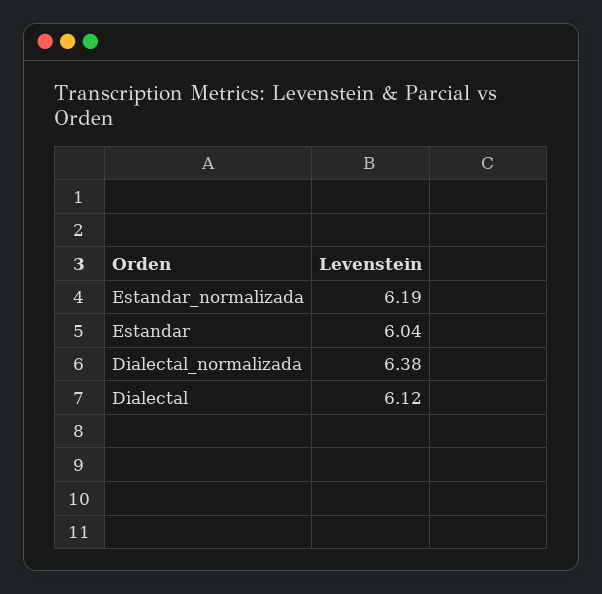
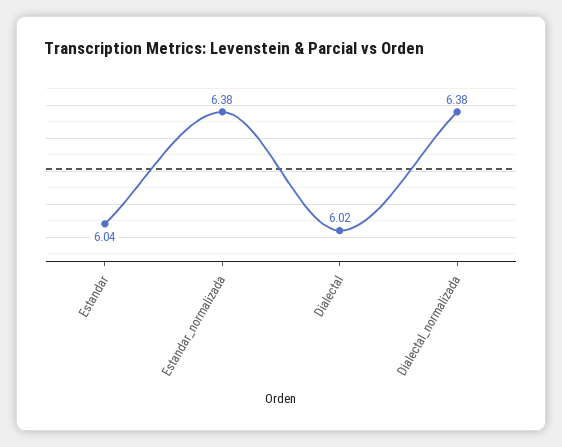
Estandar_normalizada: 6.19 -> 6.38
Dialectal: 6.12 -> 6.02

